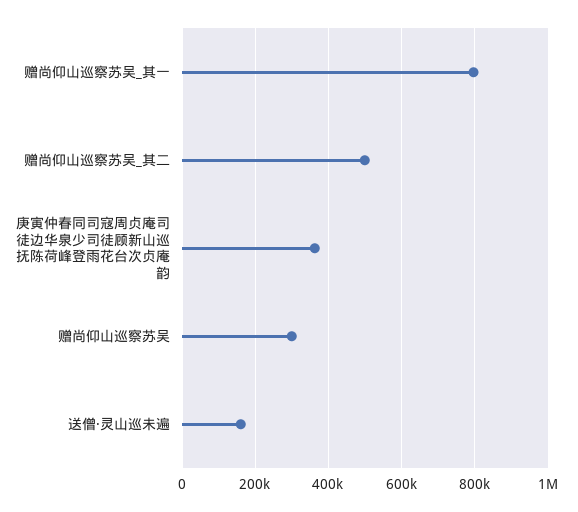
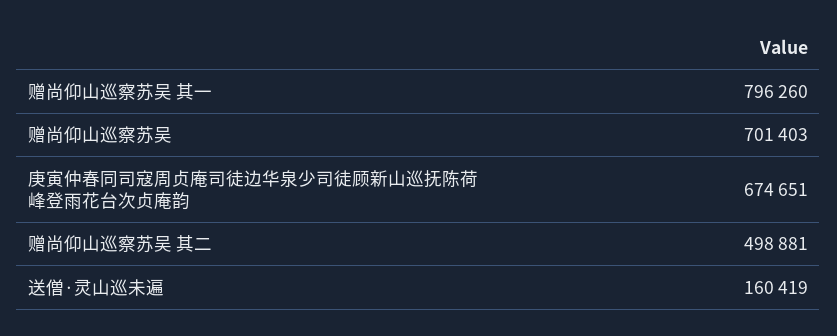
庚寅仲春同司寇周贞庵司徒边华泉少司徒顾新山巡抚陈荷峰登雨花台次贞庵韵: 360000 -> 674651
赠尚仰山巡察苏吴: 300000 -> 701403

